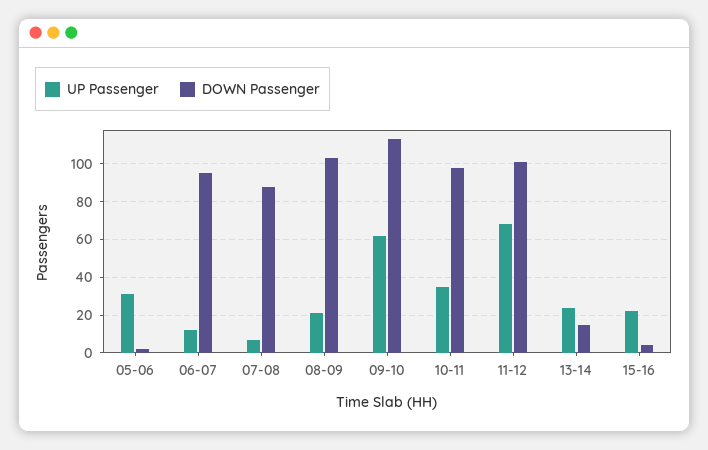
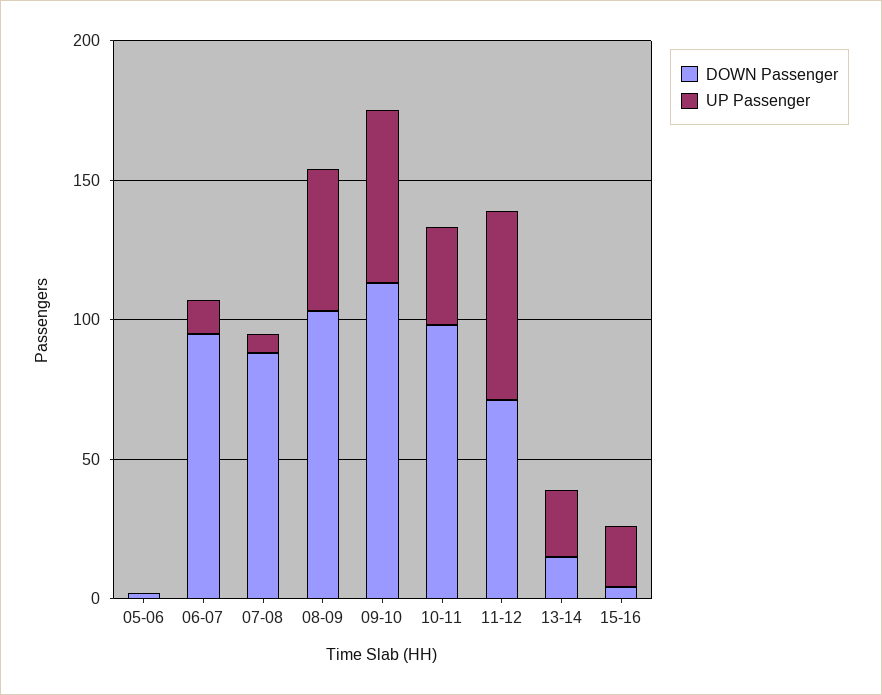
UP Passenger, 05-06: 30 -> 0
UP Passenger, 08-09: 20 -> 50
DOWN Passenger, 11-12: 100 -> 70

